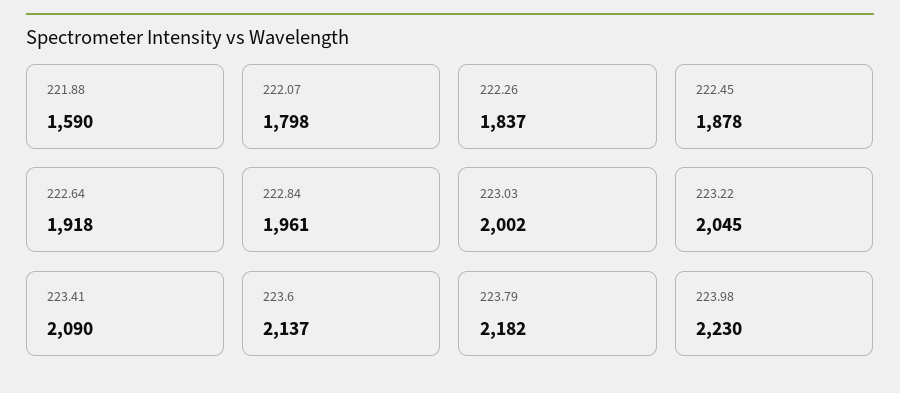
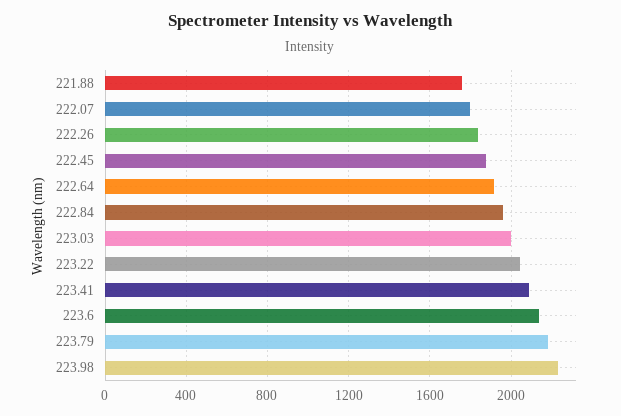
221.88: 1590 -> 1750

